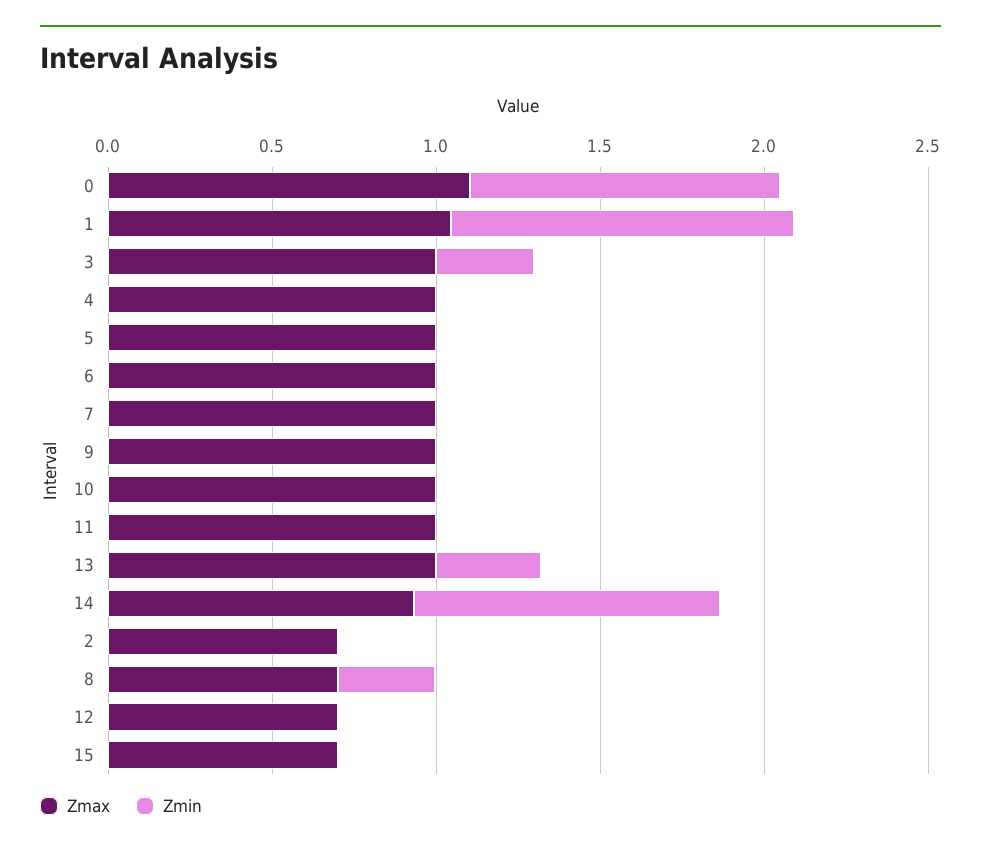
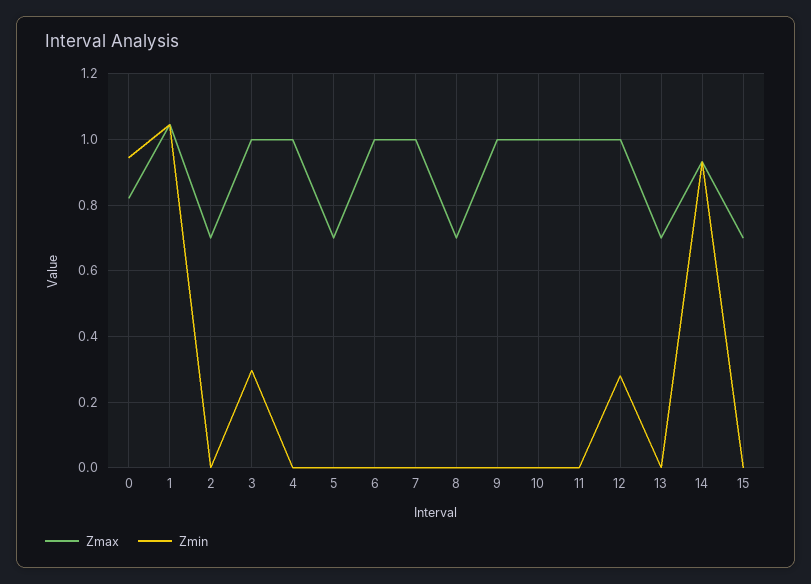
Zmax, 0: 1.1 -> 0.82
Zmax, 5: 1 -> 0.7
Zmax, 13: 1 -> 0.7
Zmin, 13: 0.3 -> 0
Zmin, 8: 0.3 -> 0
Zmax, 12: 0.7 -> 1
Zmin, 12: 0 -> 0.28

